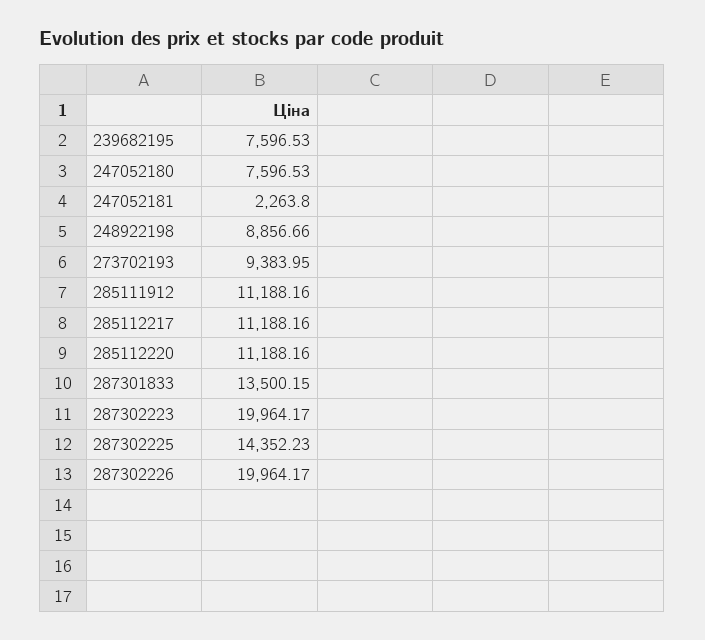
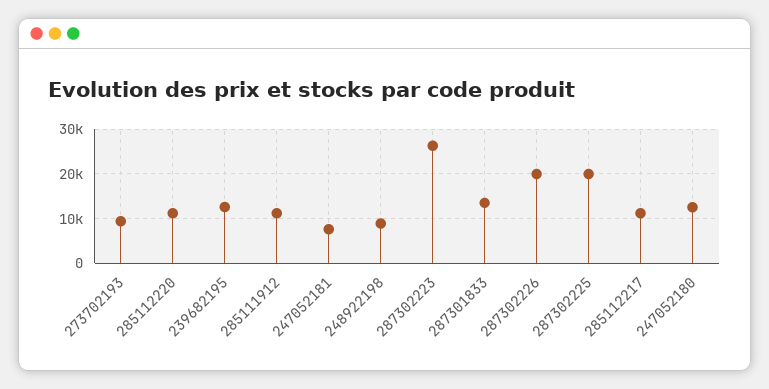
239682195: 7596.53 -> 12000
247052180: 7596.53 -> 12000
247052181: 2263.8 -> 8000
287302223: 19964.17 -> 26000
287302225: 14352.23 -> 20000

